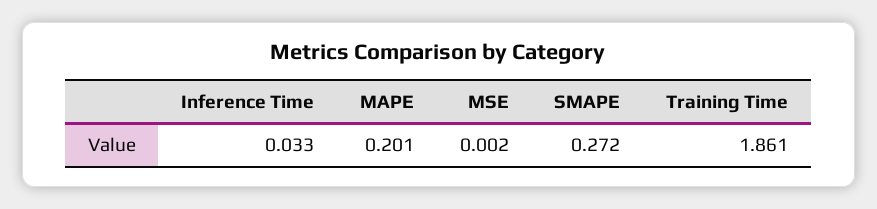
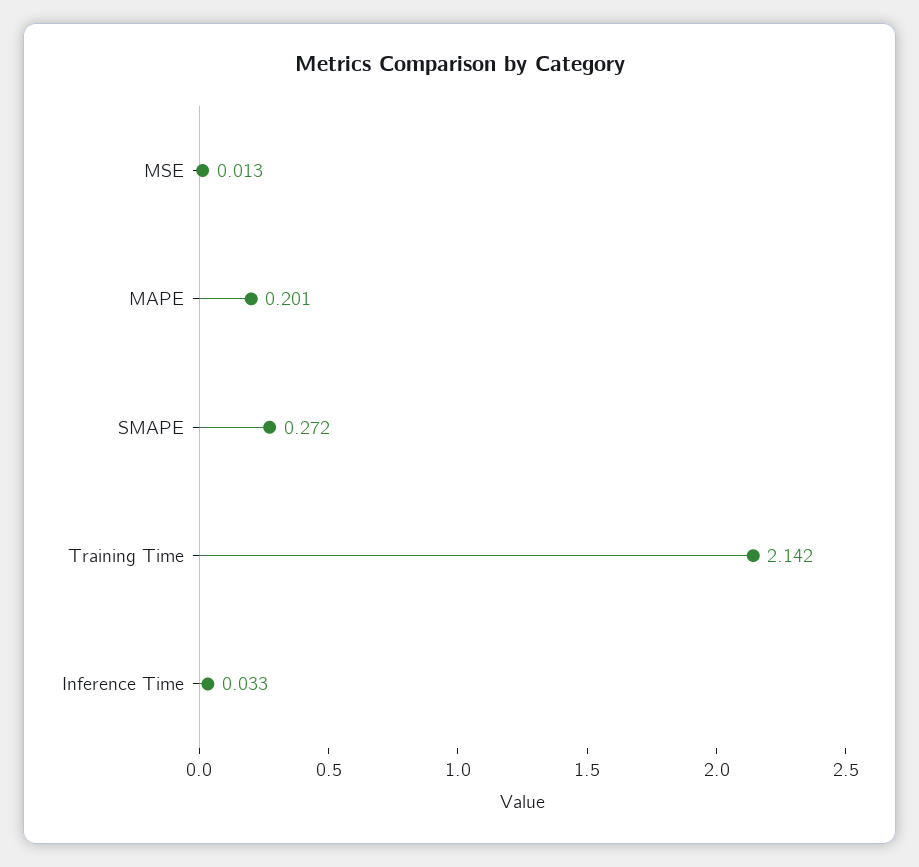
MSE: 0.002 -> 0.013
Training Time: 1.861 -> 2.142

